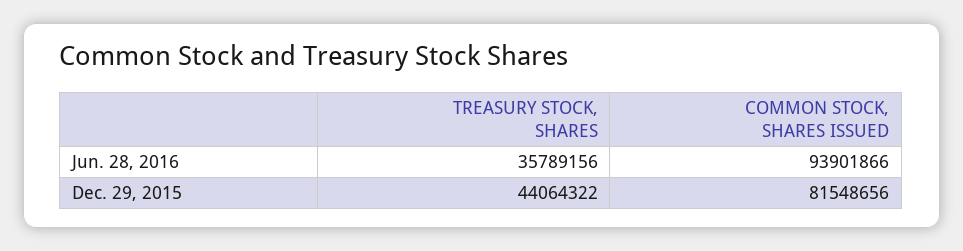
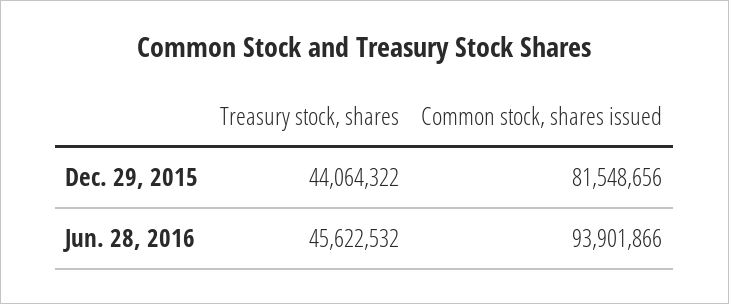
TREASURY STOCK, SHARES, Jun. 28, 2016: 35789156 -> 45622532

